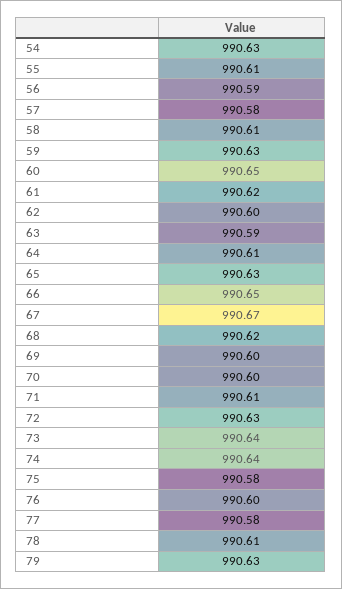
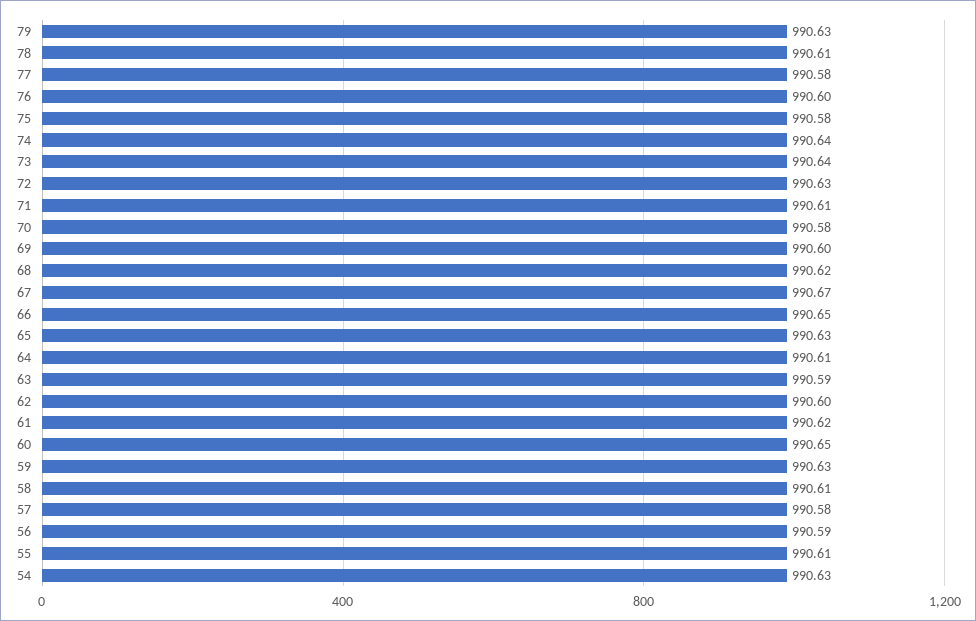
70: 990.6 -> 990.58

